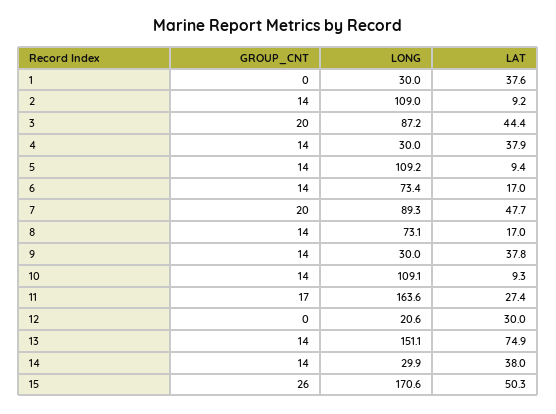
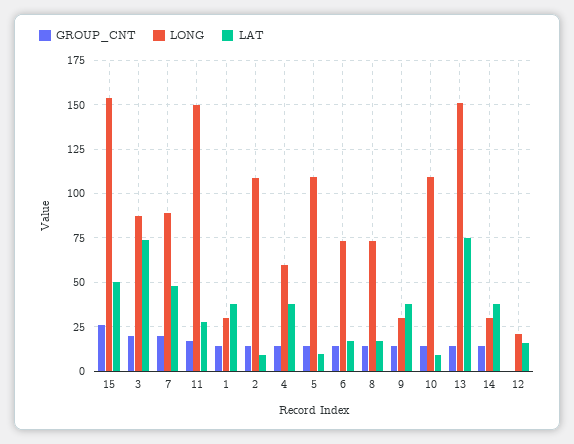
GROUP_CNT, 1: 0 -> 15
LAT, 3: 44.4 -> 75
LONG, 4: 30 -> 60
LONG, 11: 163.6 -> 150
LAT, 12: 30 -> 15
LONG, 15: 170.6 -> 155

